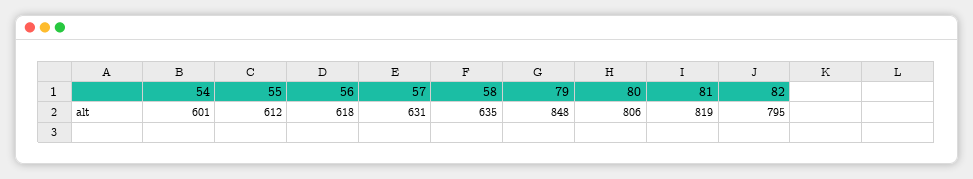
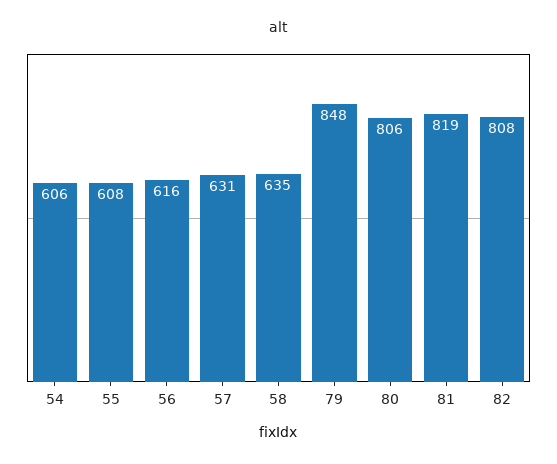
54: 601 -> 606
55: 612 -> 608
56: 618 -> 616
82: 795 -> 808

